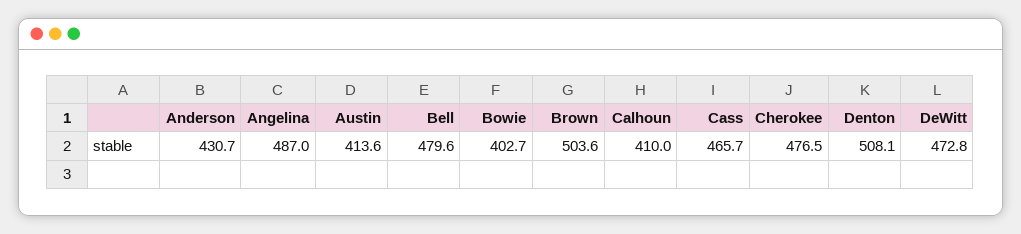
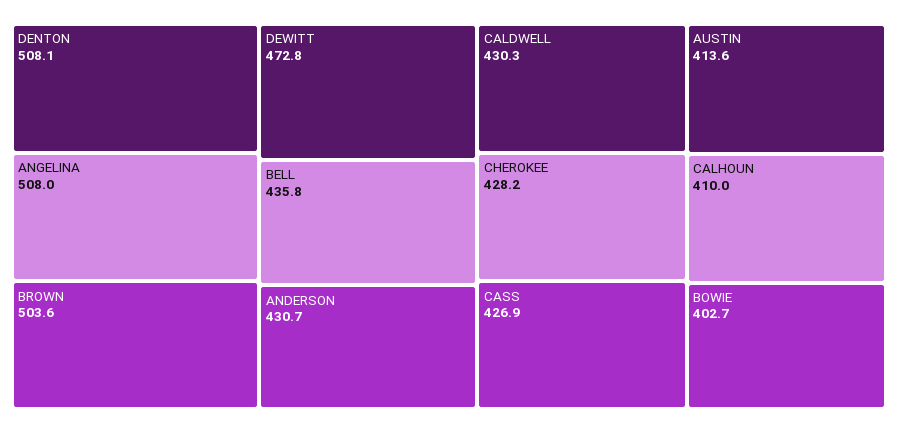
Angelina: 487 -> 508
Bell: 479.6 -> 435.8
Cass: 465.7 -> 426.9
Cherokee: 476.5 -> 428.2
CALDWELL: none -> 430.3

